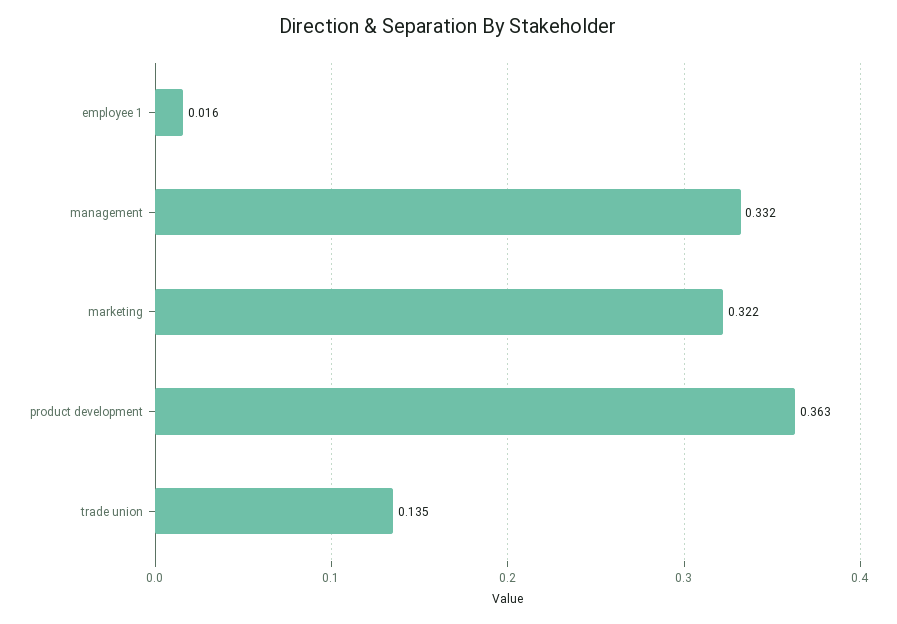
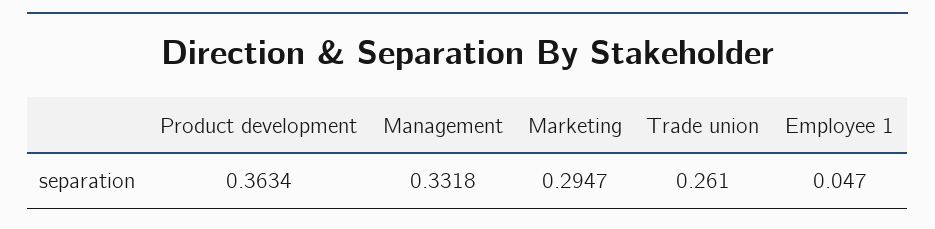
employee 1: 0.016 -> 0.047
marketing: 0.322 -> 0.2947
trade union: 0.135 -> 0.261

